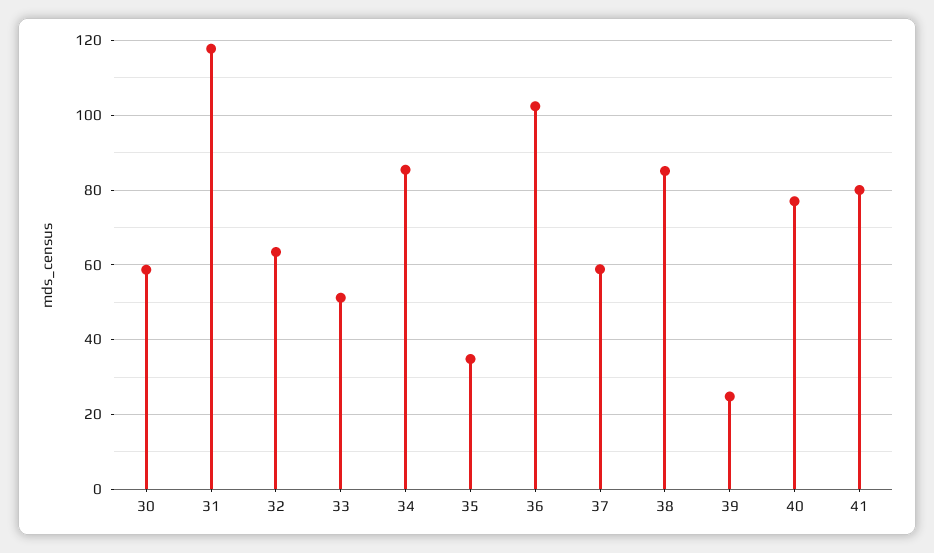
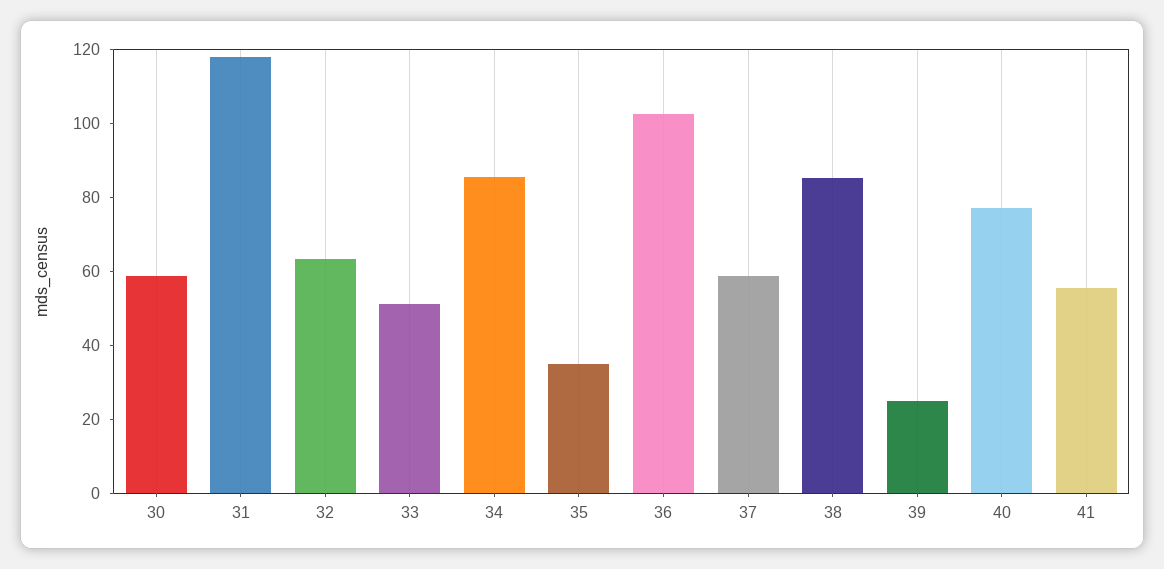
41: 80 -> 55

